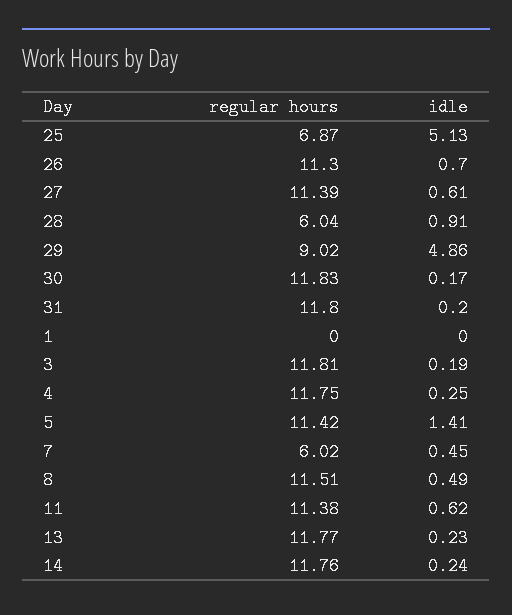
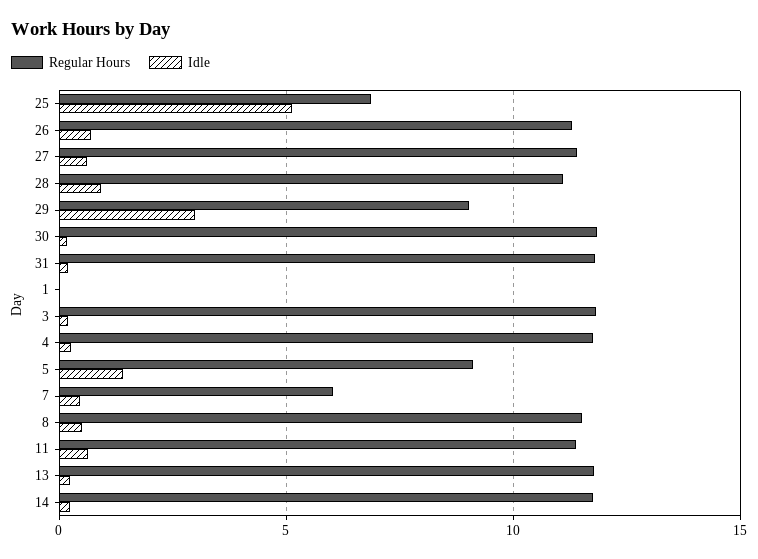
regular hours, 28: 6.04 -> 11
idle, 29: 4.86 -> 3
regular hours, 5: 11.42 -> 9

